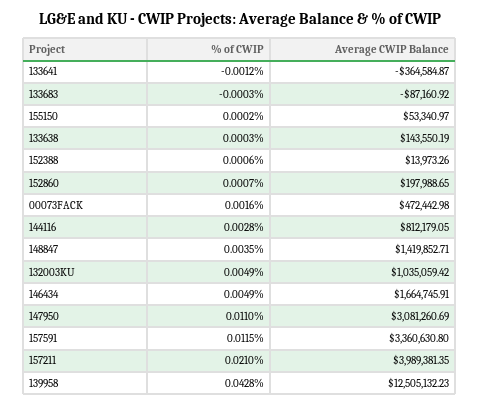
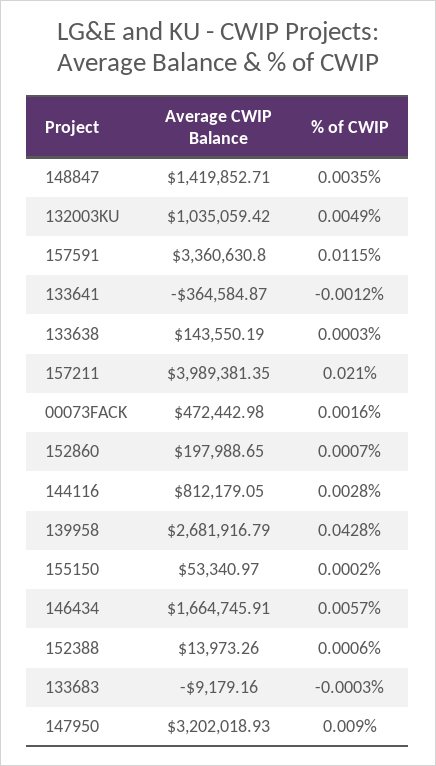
Average CWIP Balance, 133683: -87160.92 -> -9179.16
% of CWIP, 146434: 0.0049 -> 0.0057
% of CWIP, 147950: 0.011 -> 0.009
Average CWIP Balance, 147950: 3081260.69 -> 3202018.93
Average CWIP Balance, 139958: 12505132.23 -> 2681916.79

